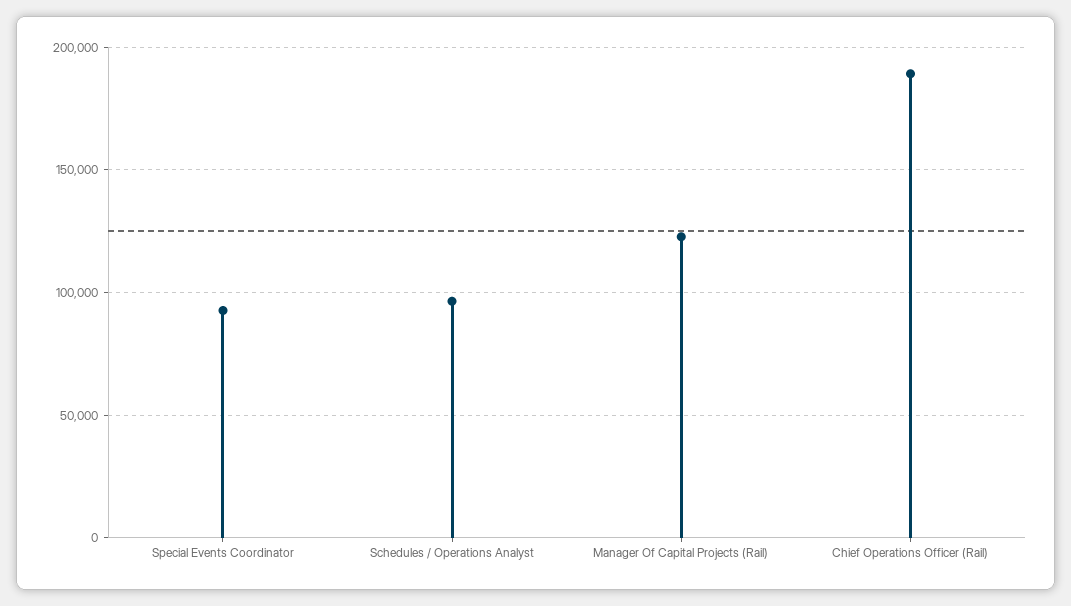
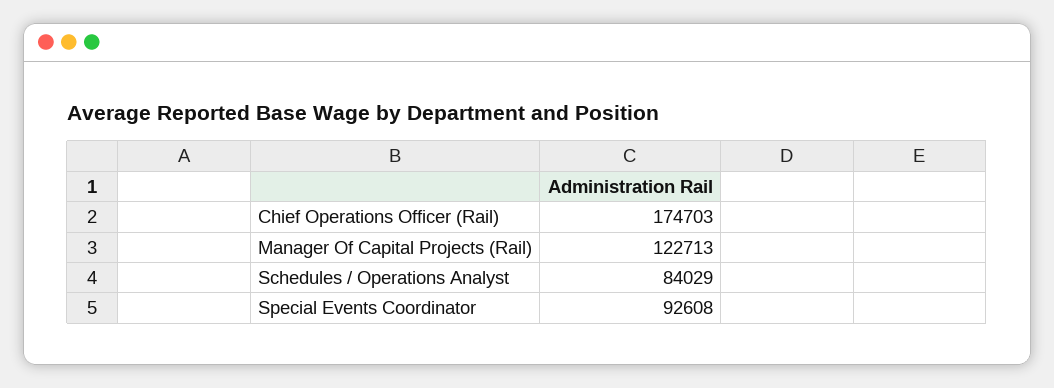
Schedules / Operations Analyst: 95000 -> 84029
Chief Operations Officer (Rail): 190000 -> 174703

